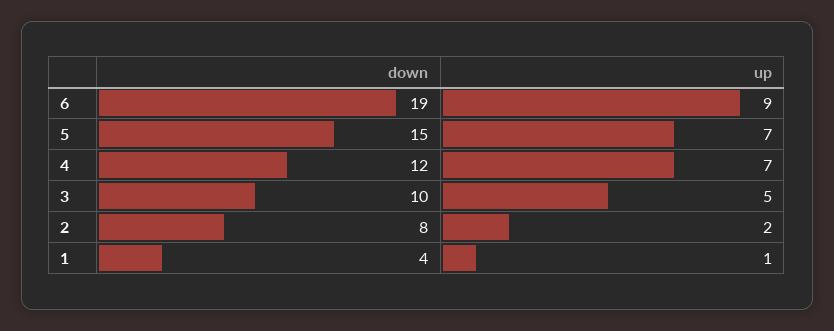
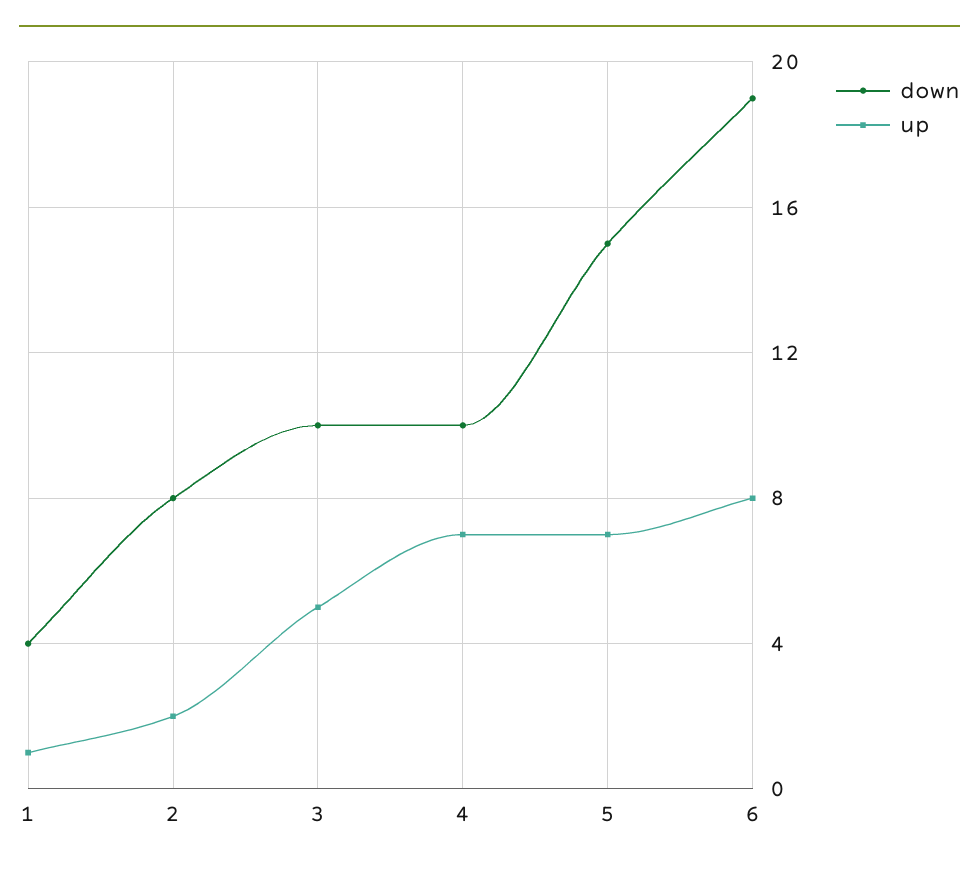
up, 6: 9 -> 8
down, 4: 12 -> 10

